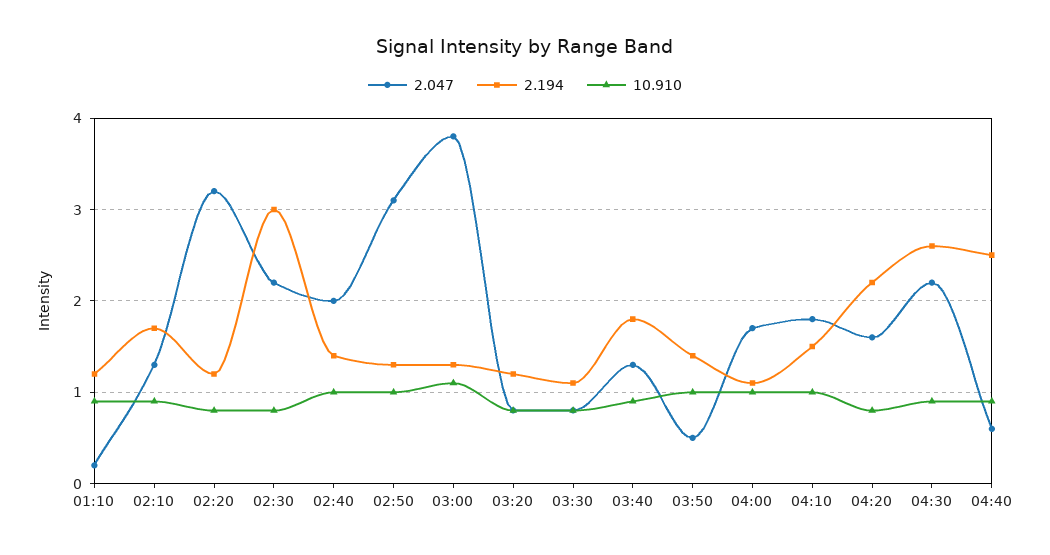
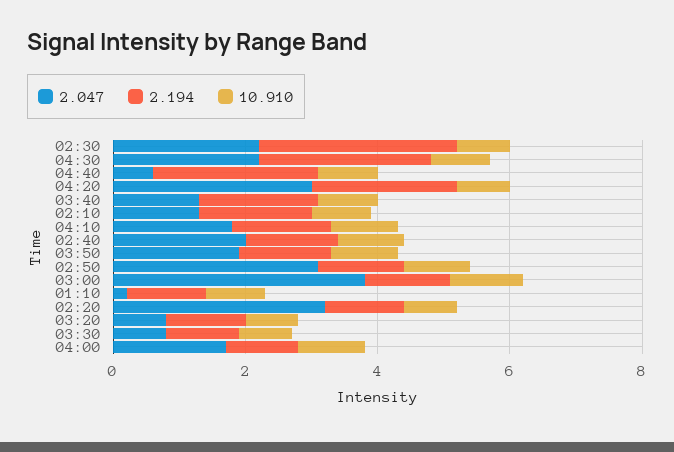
2.047, 03:50: 0.5 -> 2
2.047, 04:20: 1.6 -> 3

